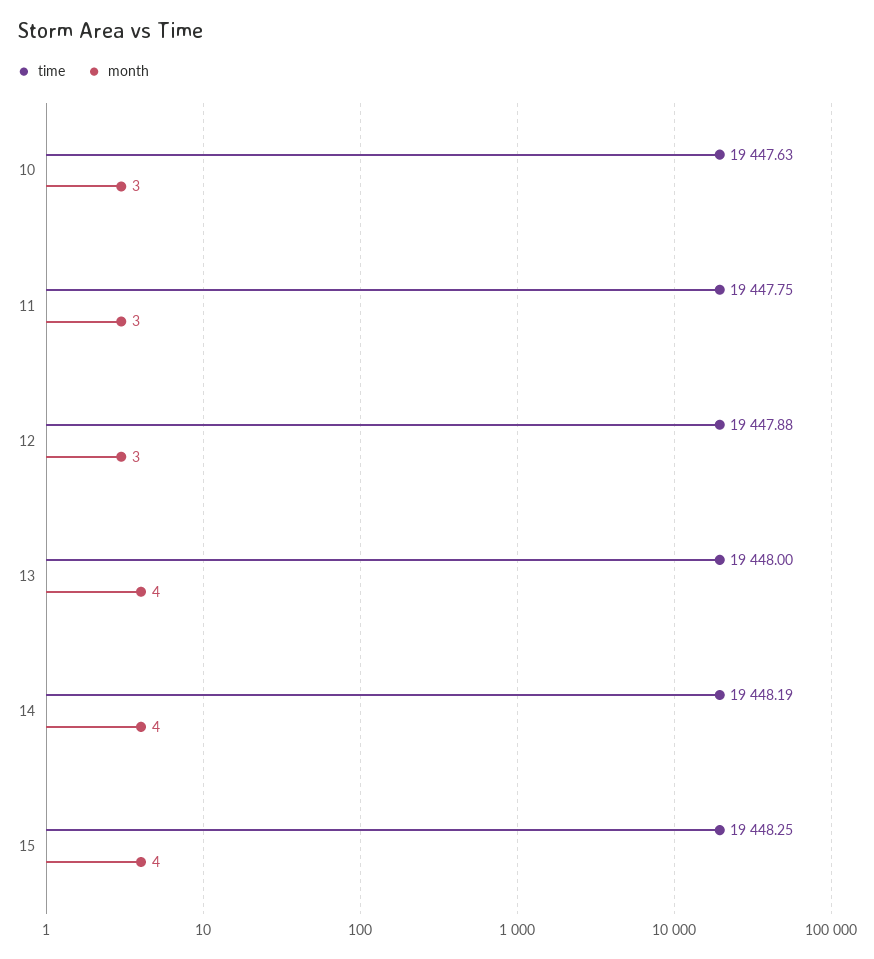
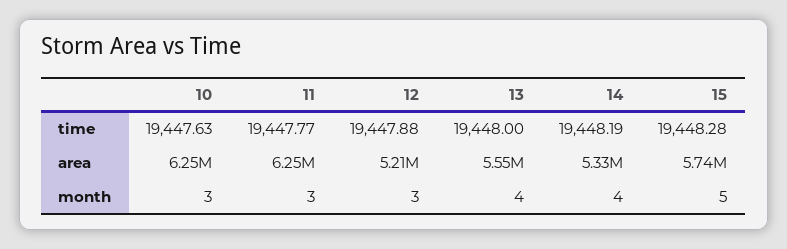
time, 11: 19447.75 -> 19447.77
time, 15: 19448.25 -> 19448.28
month, 15: 4 -> 5
area, 10: none -> 6250000
area, 11: none -> 6250000
area, 12: none -> 5210000
area, 13: none -> 5550000
area, 14: none -> 5330000
area, 15: none -> 5740000

